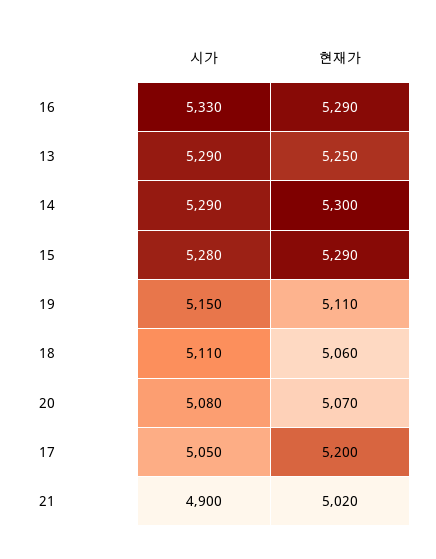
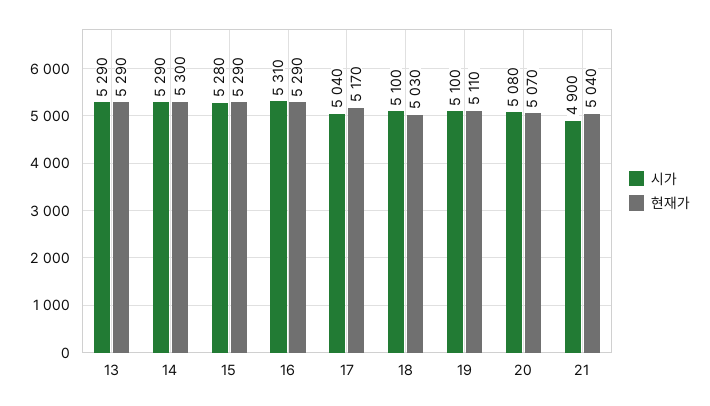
시가, 16: 5330 -> 5310
현재가, 13: 5250 -> 5290
시가, 19: 5150 -> 5100
시가, 18: 5110 -> 5100
현재가, 18: 5060 -> 5030
시가, 17: 5050 -> 5040
현재가, 17: 5200 -> 5170
현재가, 21: 5020 -> 5040

